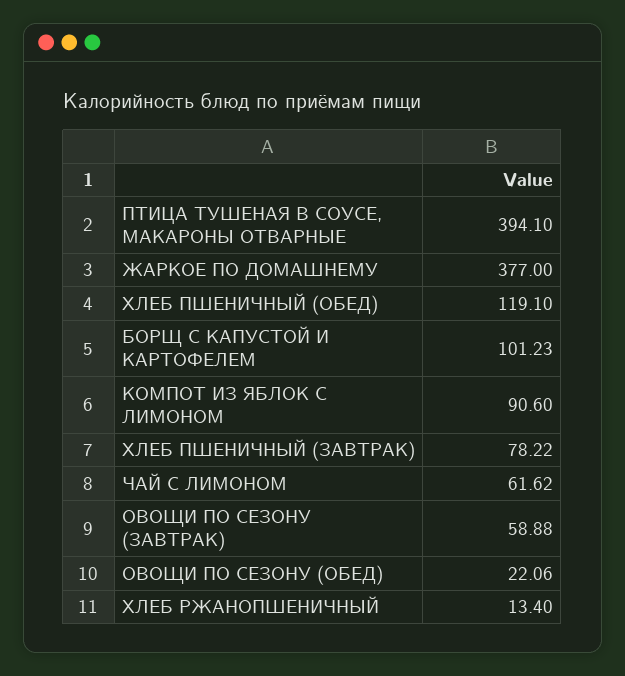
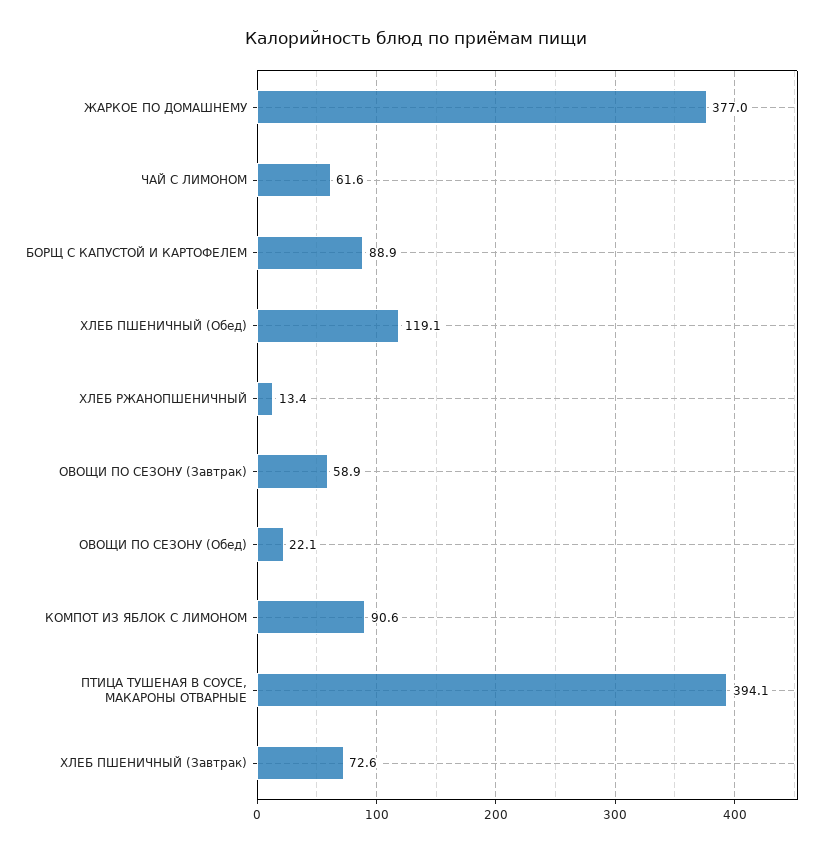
БОРЩ С КАПУСТОЙ И КАРТОФЕЛЕМ: 101.23 -> 88.9
ХЛЕБ ПШЕНИЧНЫЙ (ЗАВТРАК): 78.22 -> 72.6

